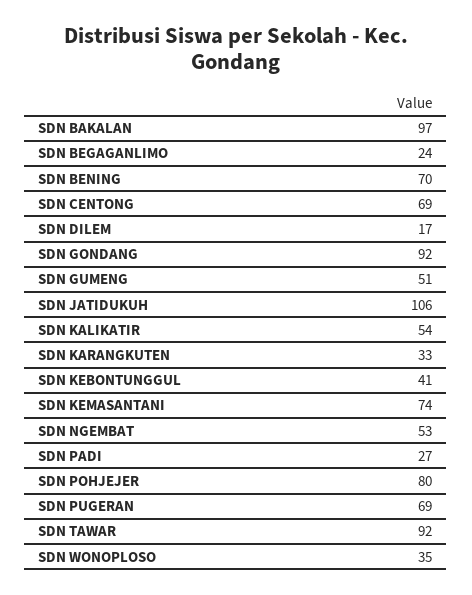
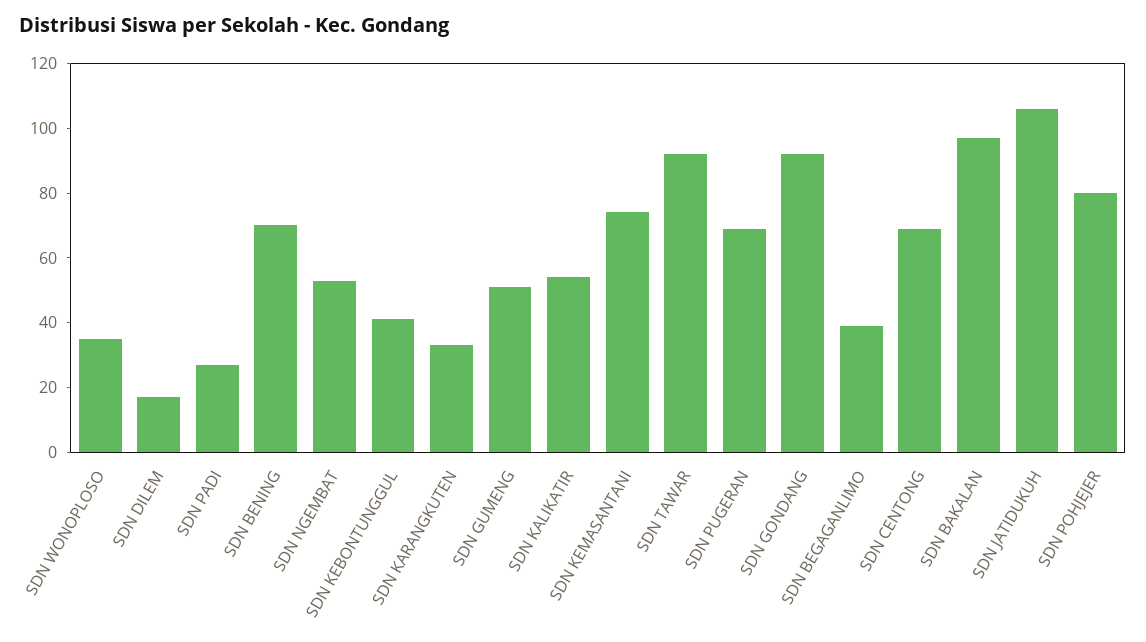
SDN BEGAGANLIMO: 24 -> 40

